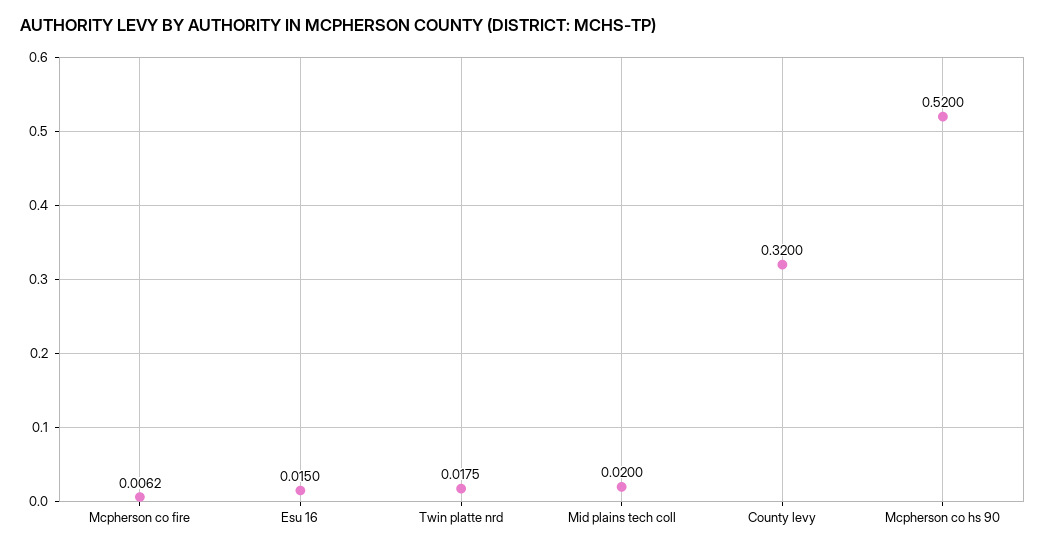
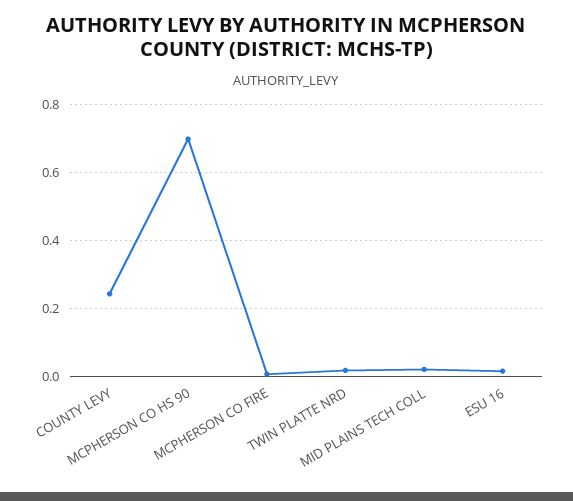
County levy: 0.32 -> 0.24
Mcpherson co hs 90: 0.52 -> 0.7

